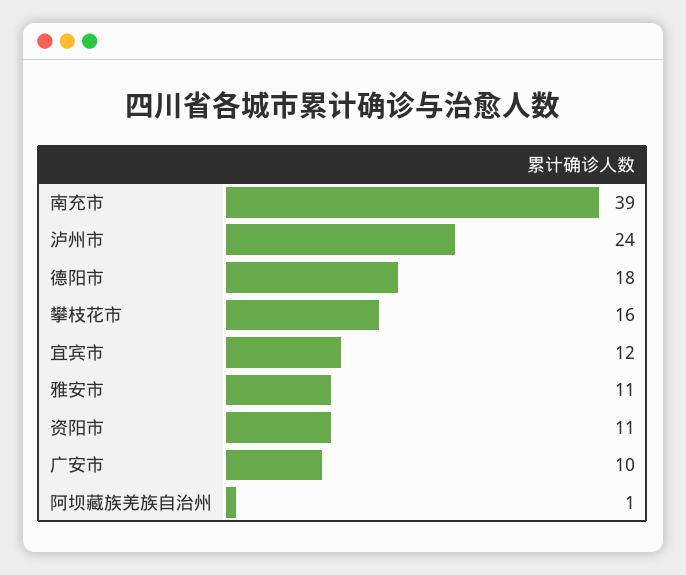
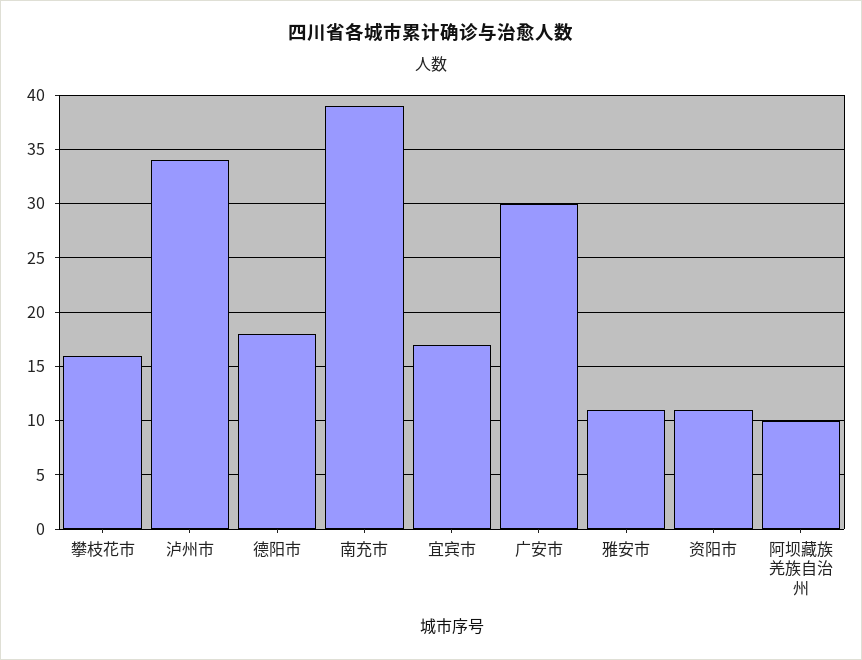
泸州市: 24 -> 34
宜宾市: 12 -> 17
广安市: 10 -> 30
阿坝藏族羌族自治州: 1 -> 10

